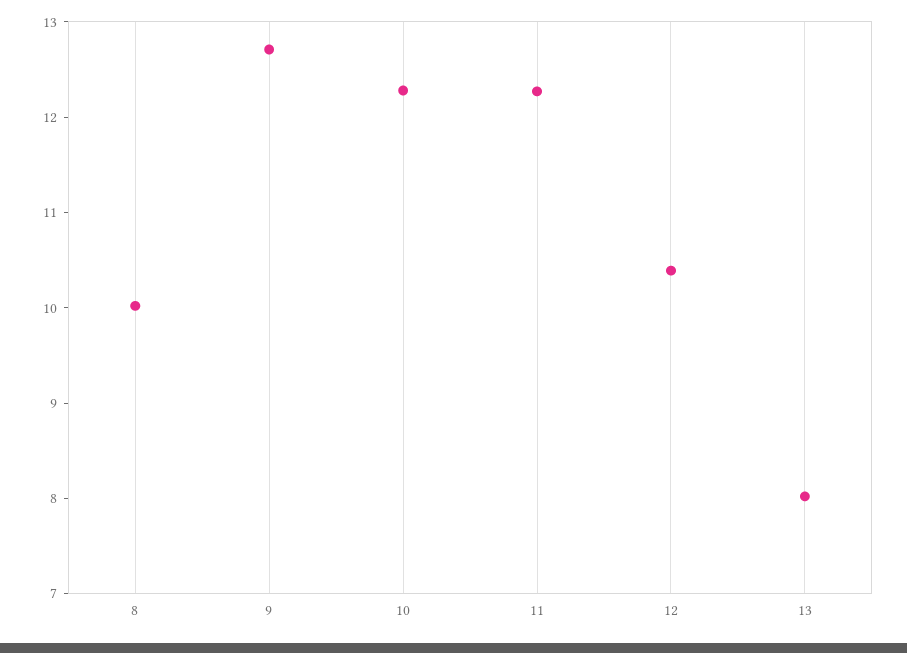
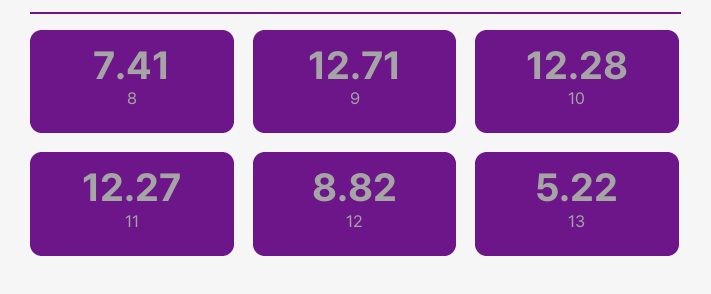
8: 10 -> 7.41
12: 10.4 -> 8.82
13: 8 -> 5.22

